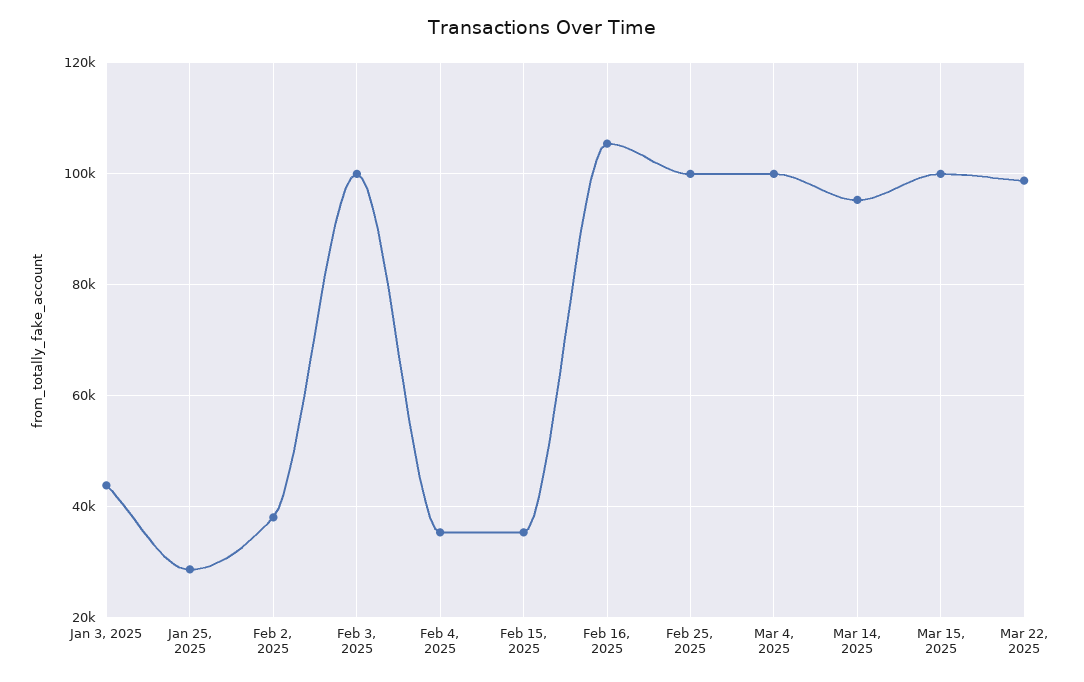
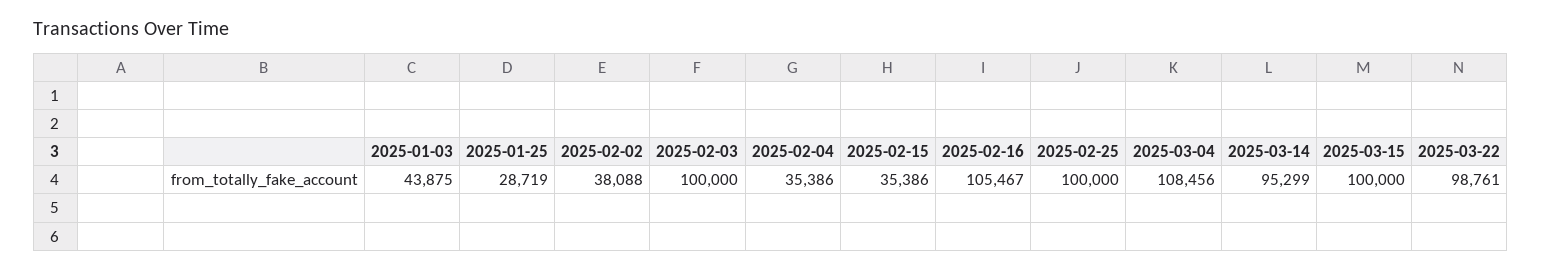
Mar 4, 2025: 100000 -> 108456

